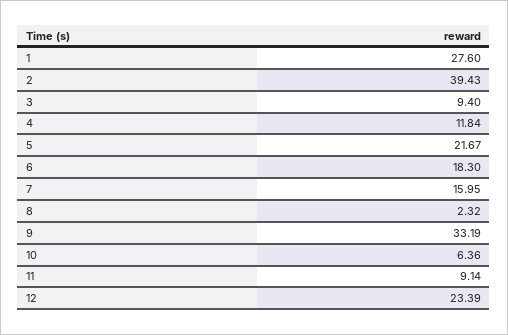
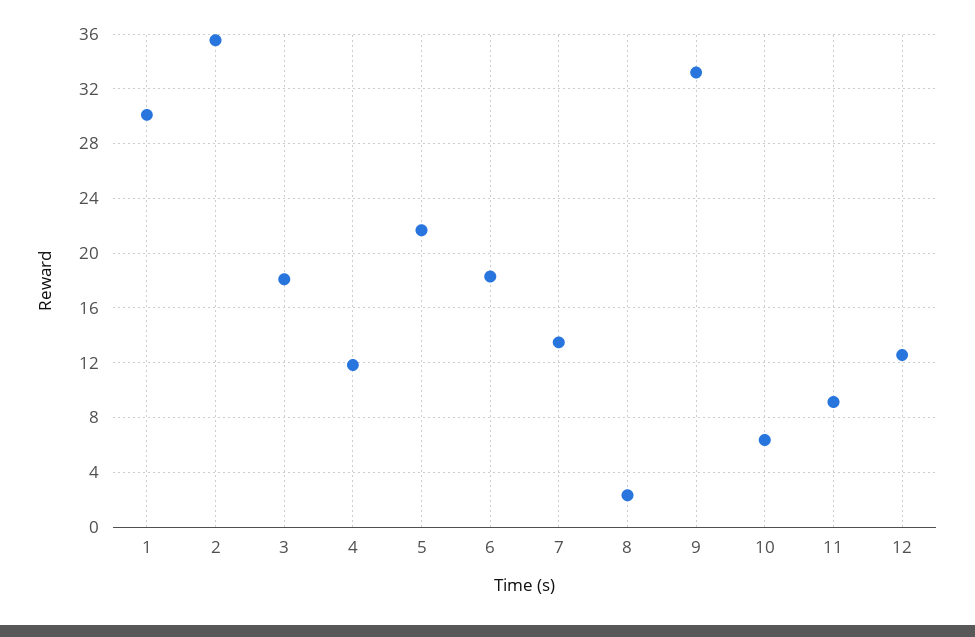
1: 27.6 -> 30
2: 39.43 -> 35.5
3: 9.4 -> 18
7: 15.95 -> 13.5
12: 23.39 -> 12.5

